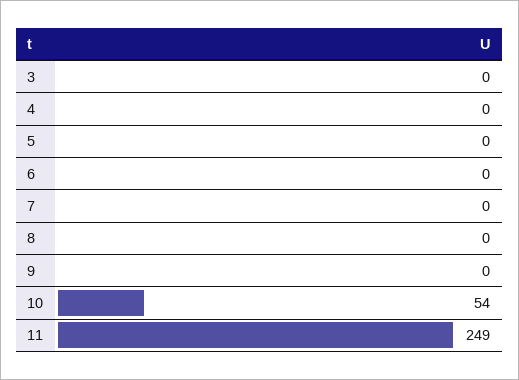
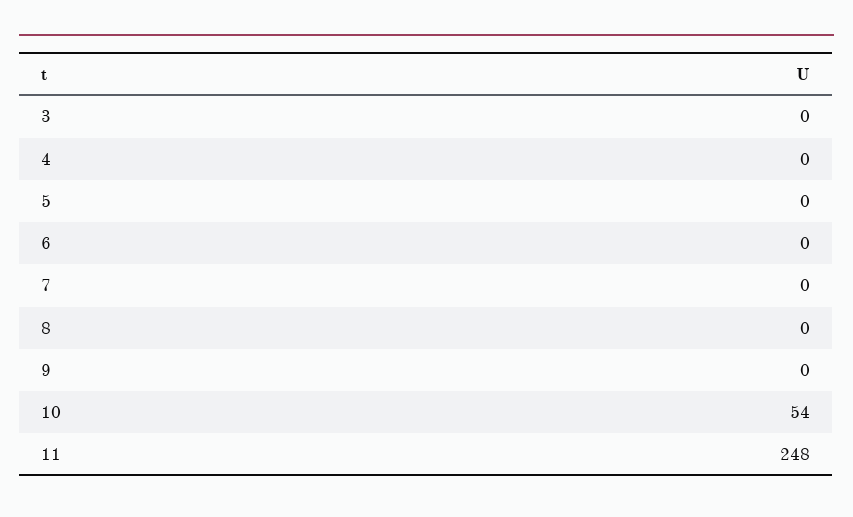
11: 249 -> 248

